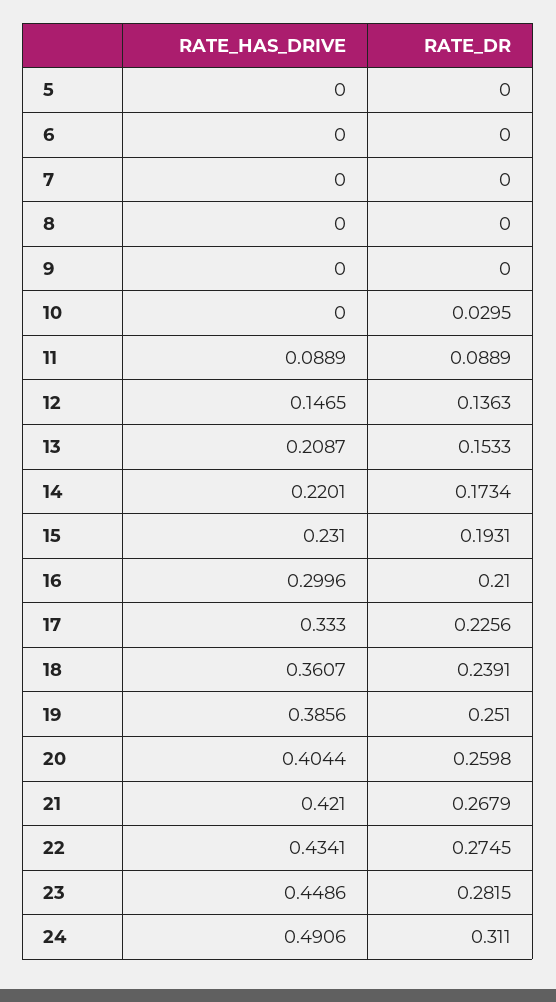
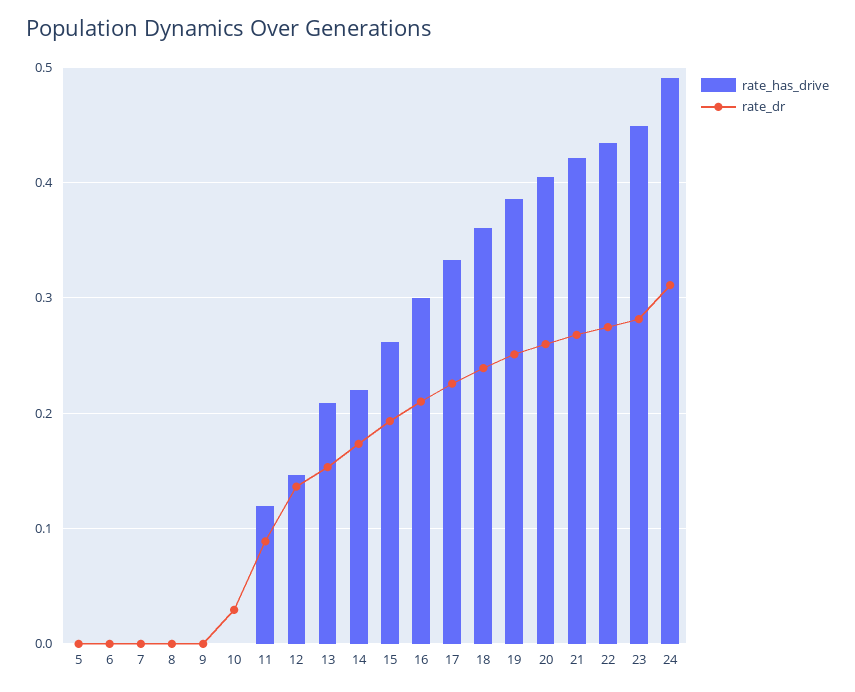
RATE_HAS_DRIVE, 11: 0.0889 -> 0.12
RATE_HAS_DRIVE, 15: 0.231 -> 0.26

